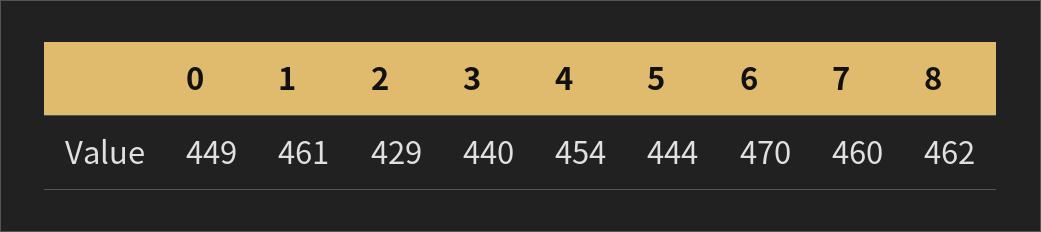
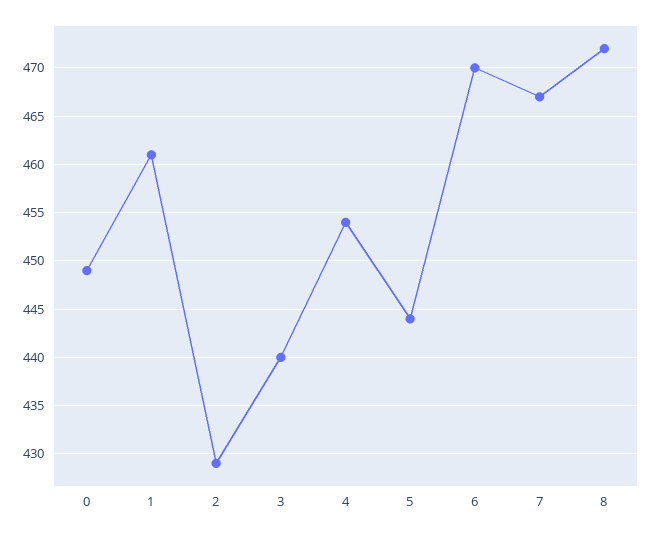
7: 460 -> 467
8: 462 -> 472

